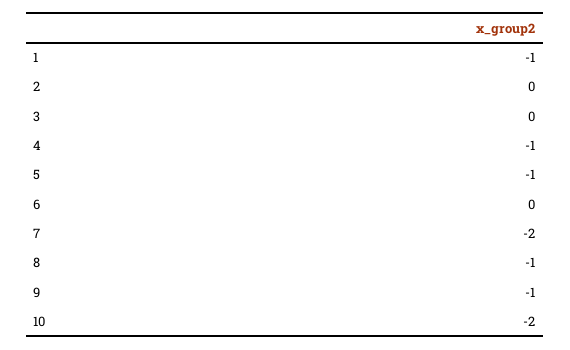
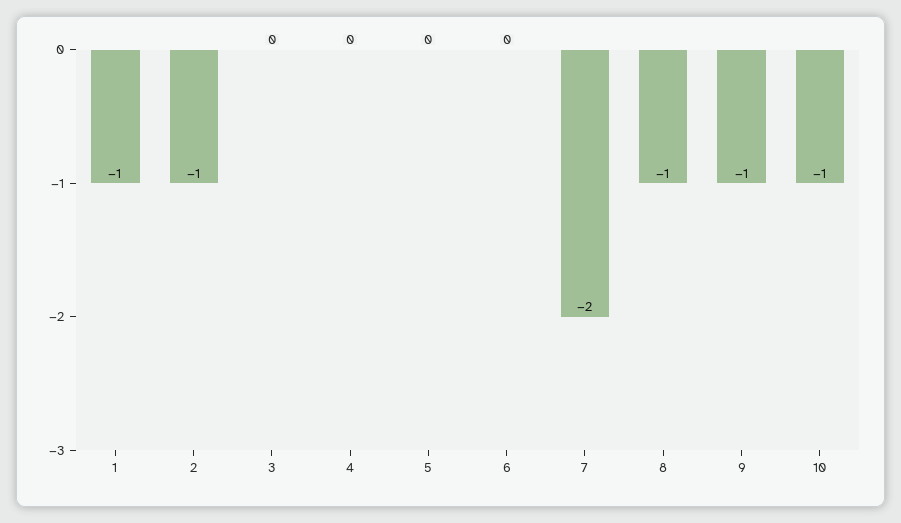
2: 0 -> -1
4: -1 -> 0
5: -1 -> 0
10: -2 -> -1

